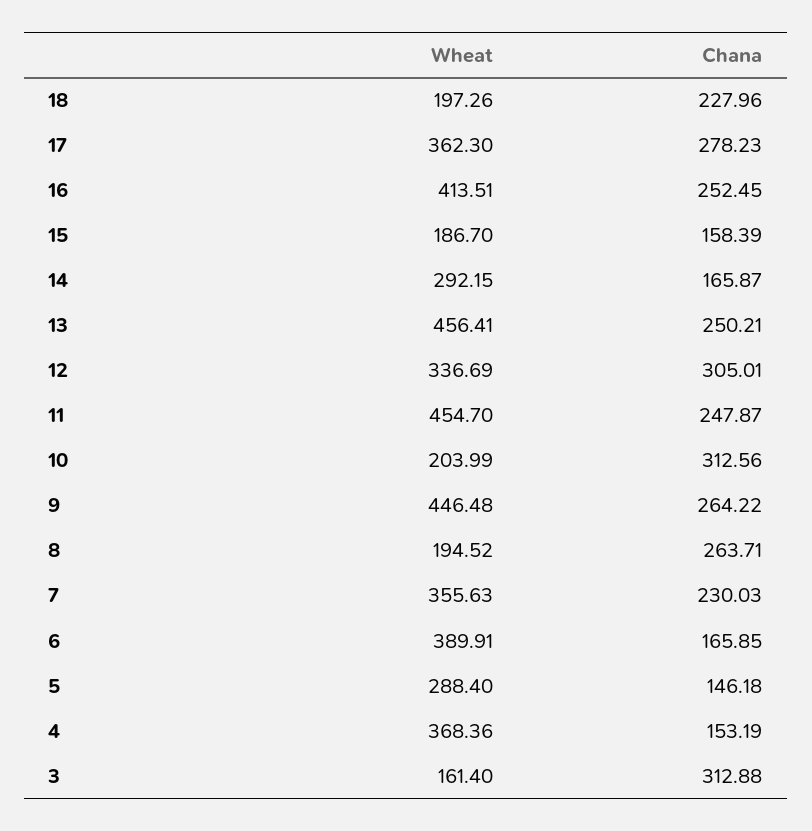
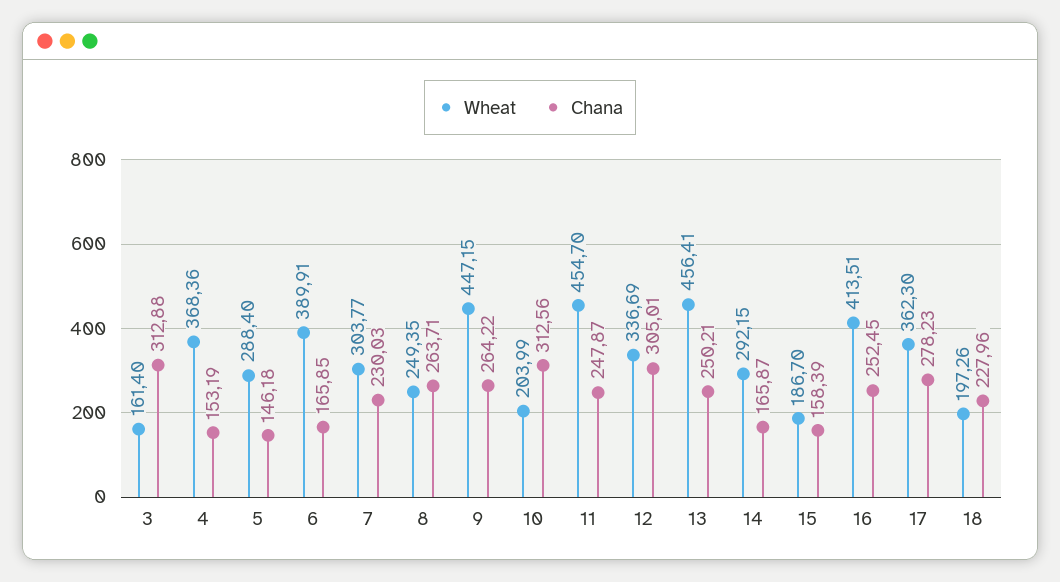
Wheat, 9: 446.48 -> 447.15
Wheat, 8: 194.52 -> 249.35
Wheat, 7: 355.63 -> 303.77

